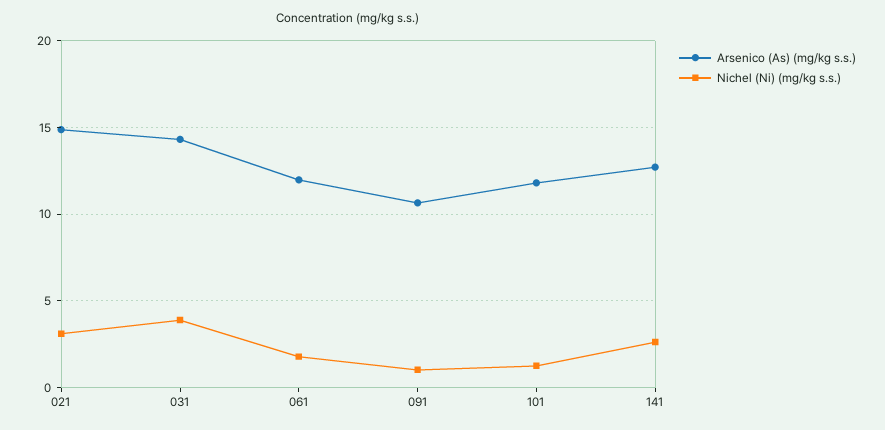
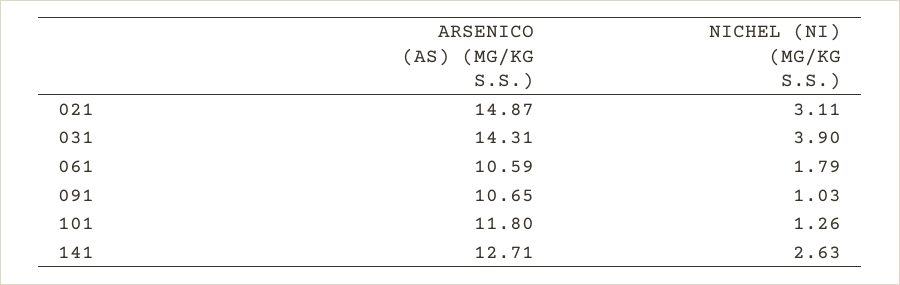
Arsenico (As) (mg/kg s.s.), 061: 12 -> 10.59

